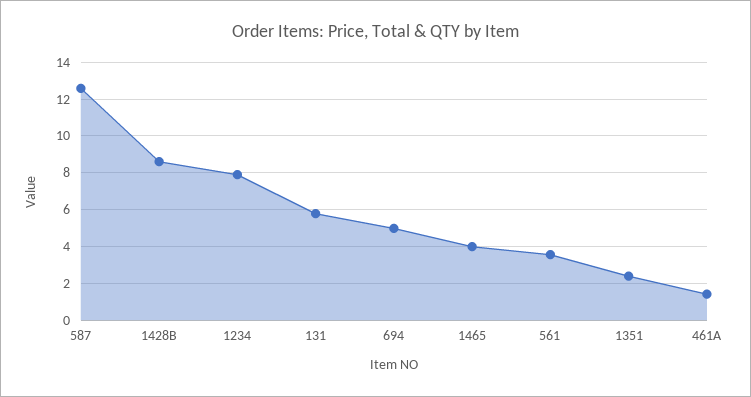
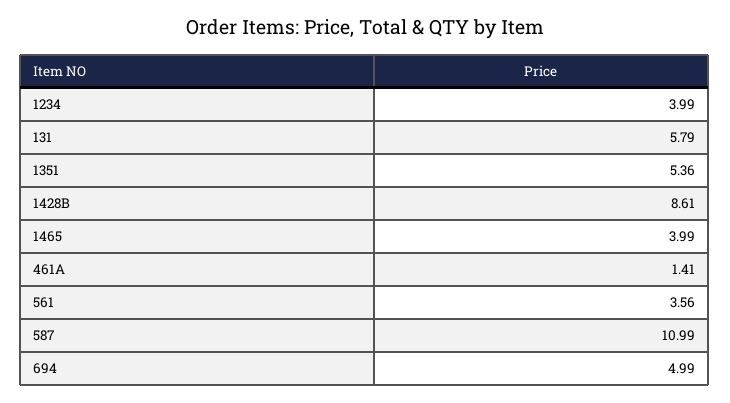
587: 12.5 -> 10.99
1234: 8 -> 3.99
1351: 2.5 -> 5.36

